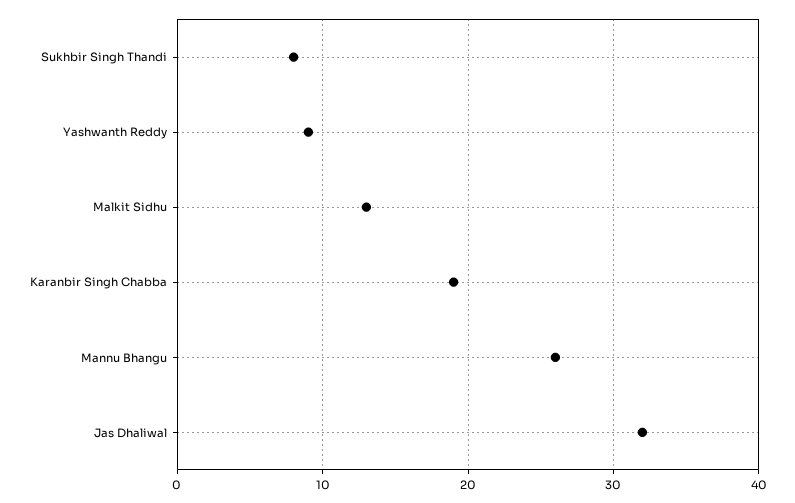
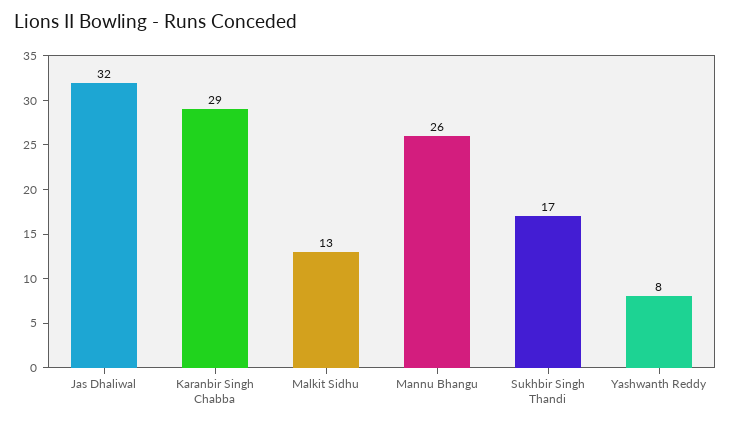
Sukhbir Singh Thandi: 8 -> 17
Yashwanth Reddy: 9 -> 8
Karanbir Singh Chabba: 19 -> 29

